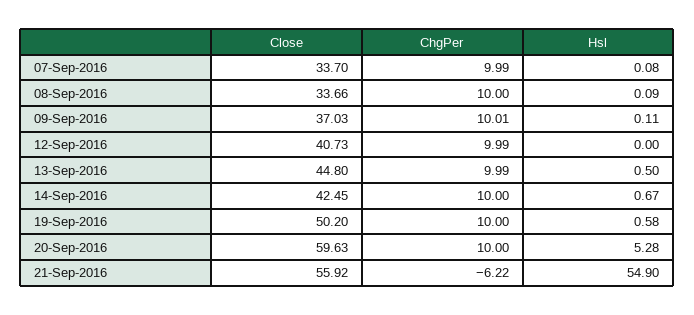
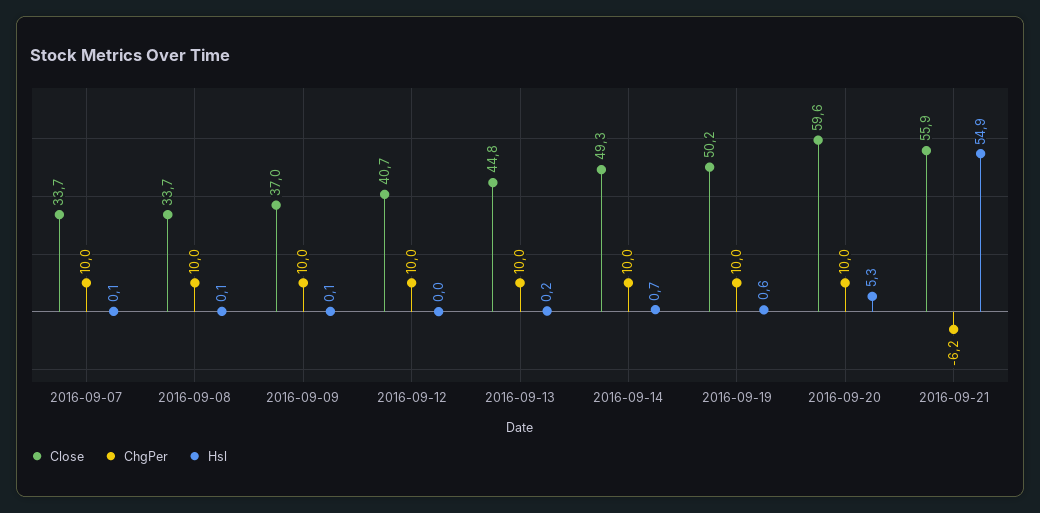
Hsl, 13-Sep-2016: 0.5 -> 0.2
Close, 14-Sep-2016: 42.45 -> 49.3

